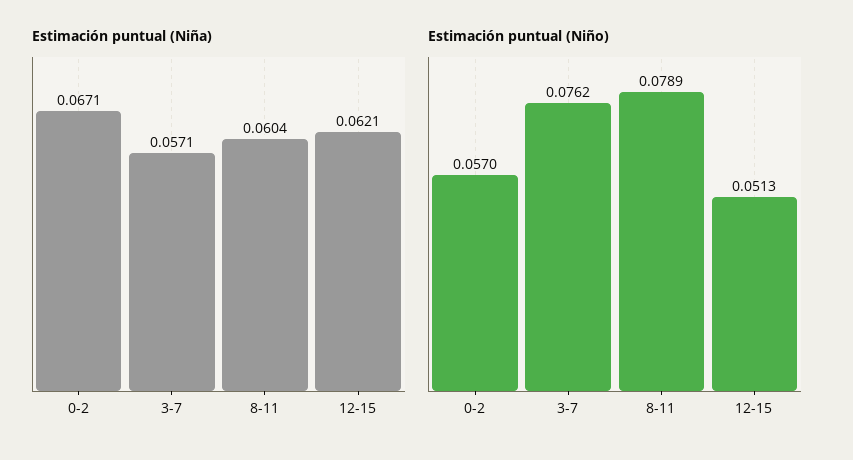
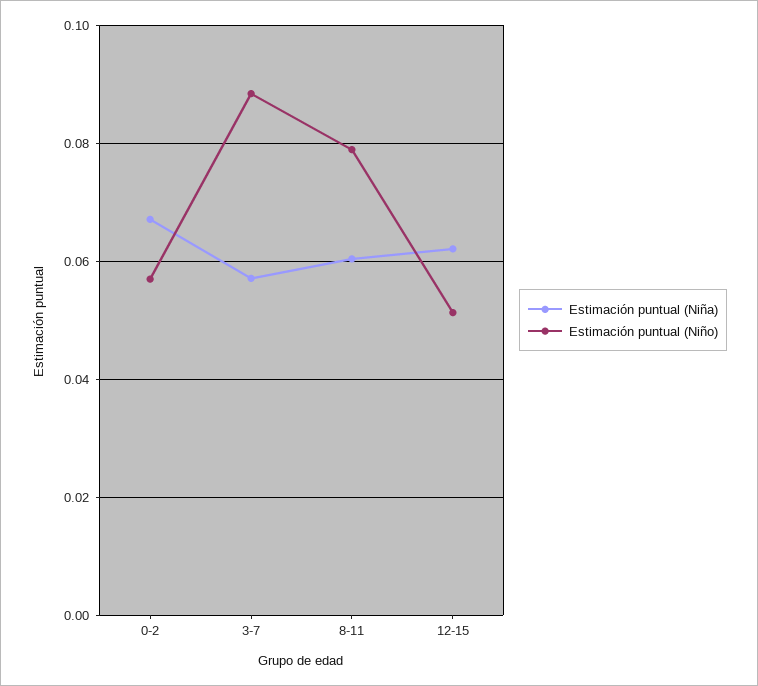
Estimación puntual (Niño), 3-7: 0.0762 -> 0.088

